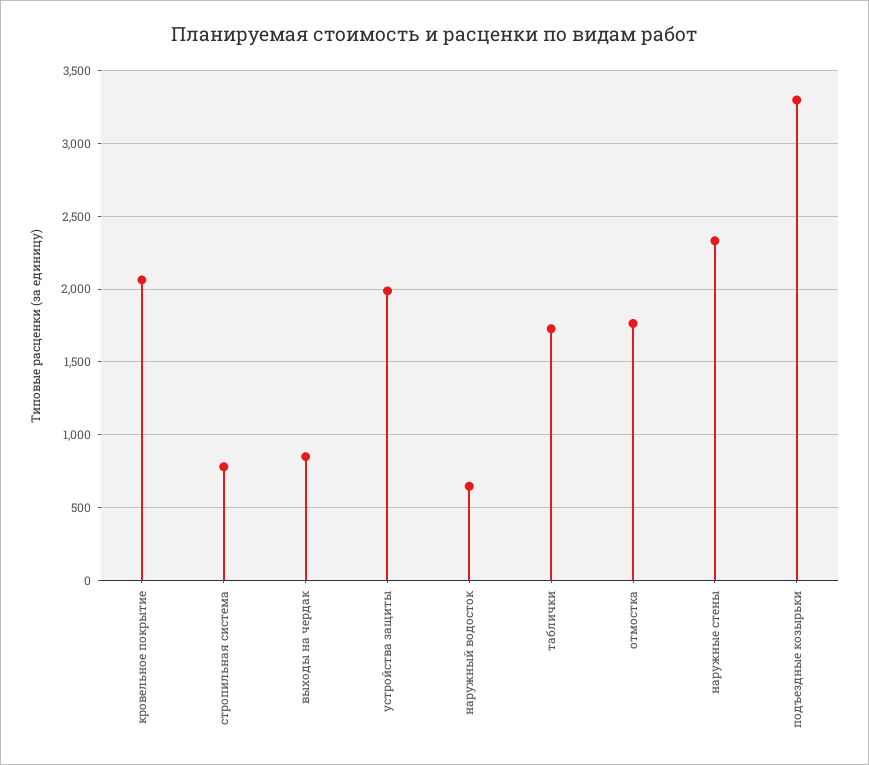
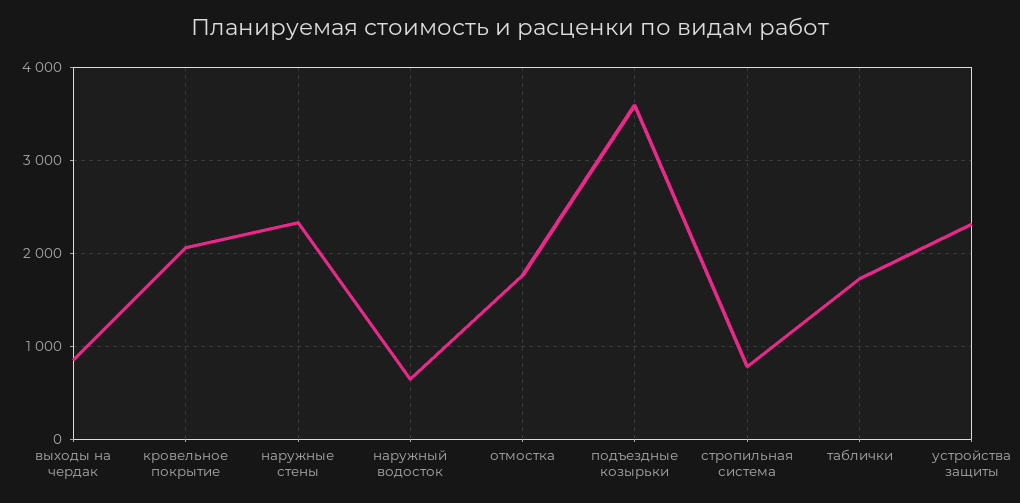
устройства защиты: 2000 -> 2300
подъездные козырьки: 3300 -> 3600

